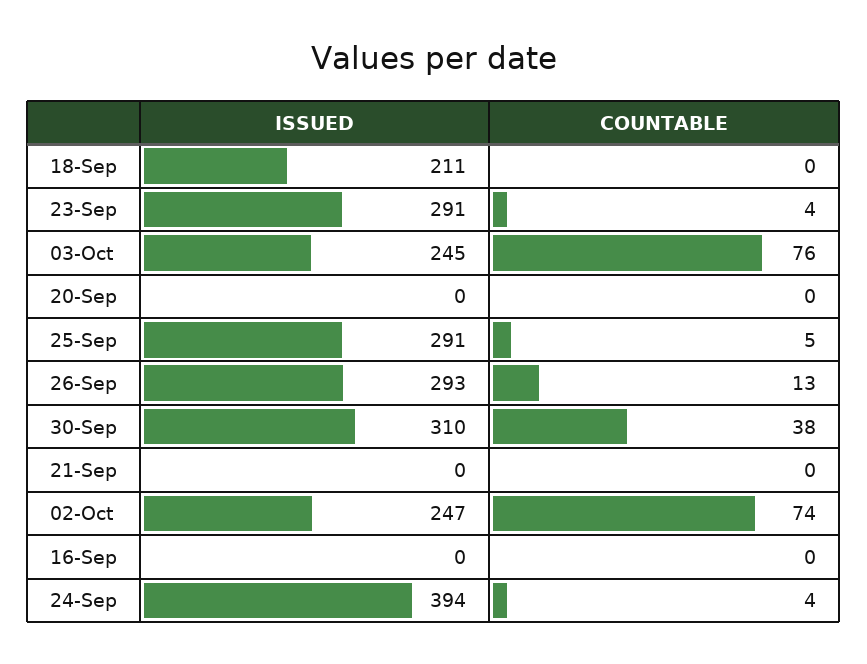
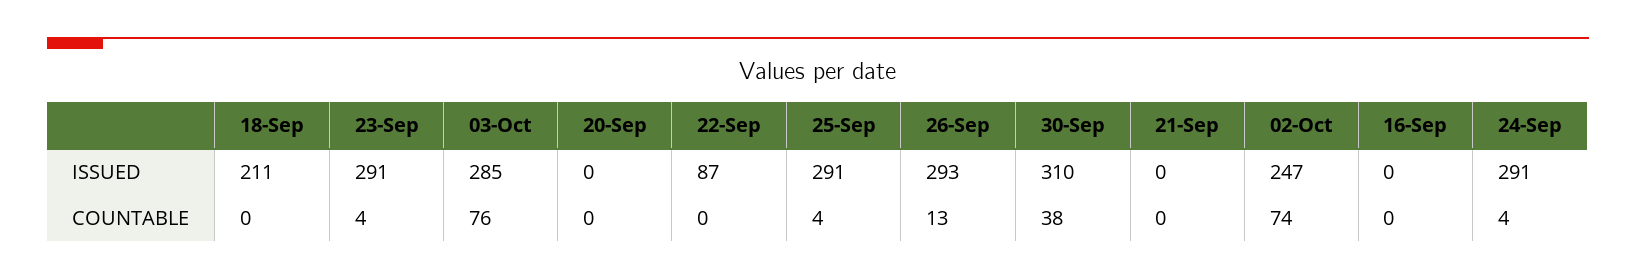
ISSUED, 03-Oct: 245 -> 285
COUNTABLE, 25-Sep: 5 -> 4
ISSUED, 24-Sep: 394 -> 291
ISSUED, 22-Sep: none -> 87
COUNTABLE, 22-Sep: none -> 0

